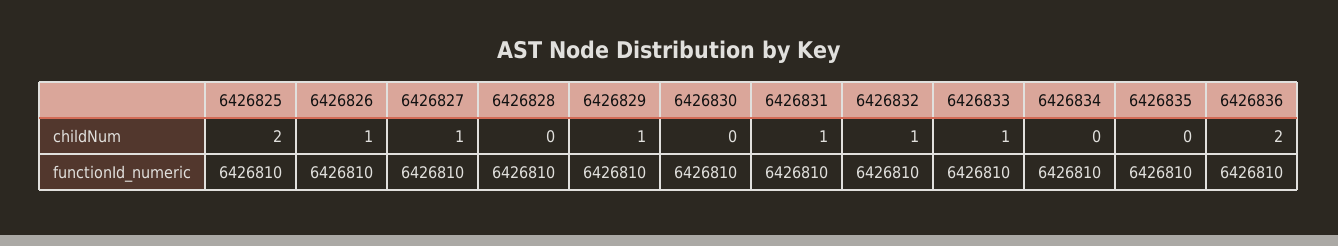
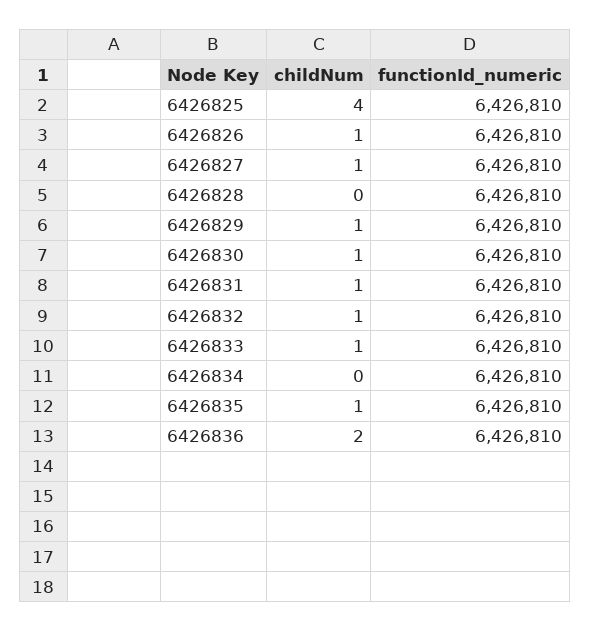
6426825, childNum: 2 -> 4
6426830, childNum: 0 -> 1
6426835, childNum: 0 -> 1

